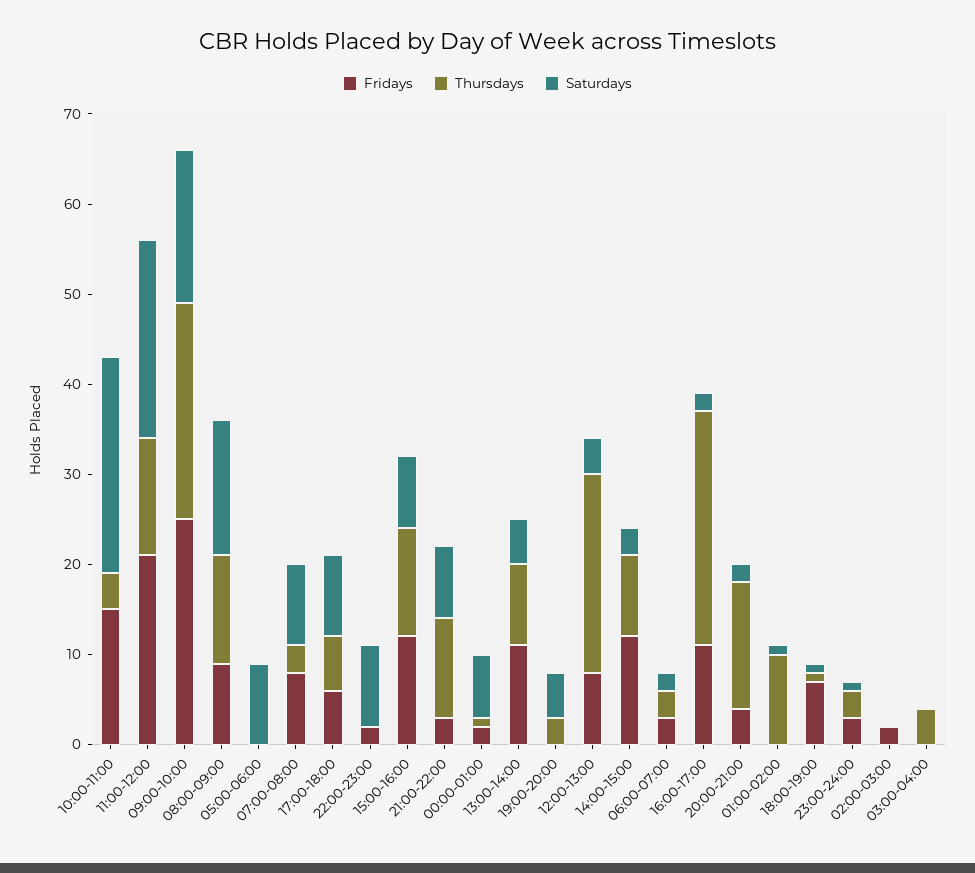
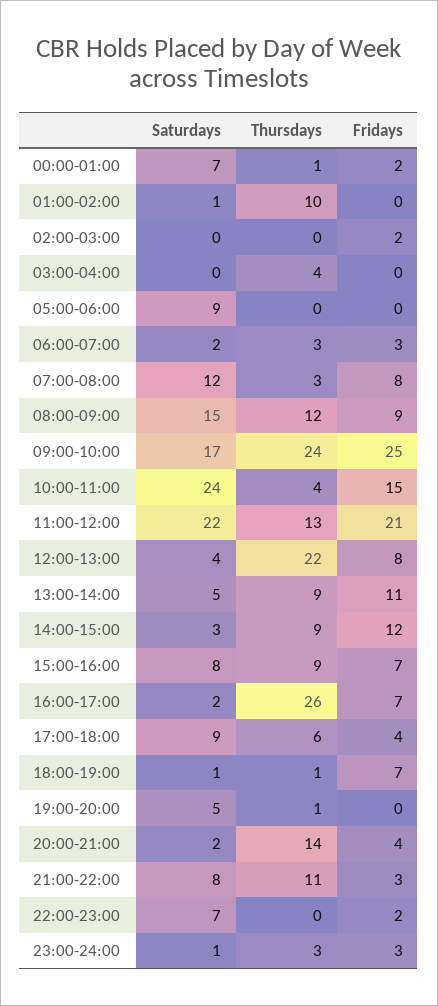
Saturdays, 07:00-08:00: 9 -> 12
Fridays, 17:00-18:00: 6 -> 4
Saturdays, 22:00-23:00: 9 -> 7
Fridays, 15:00-16:00: 12 -> 7
Thursdays, 15:00-16:00: 12 -> 9
Thursdays, 19:00-20:00: 3 -> 1
Fridays, 16:00-17:00: 11 -> 7

